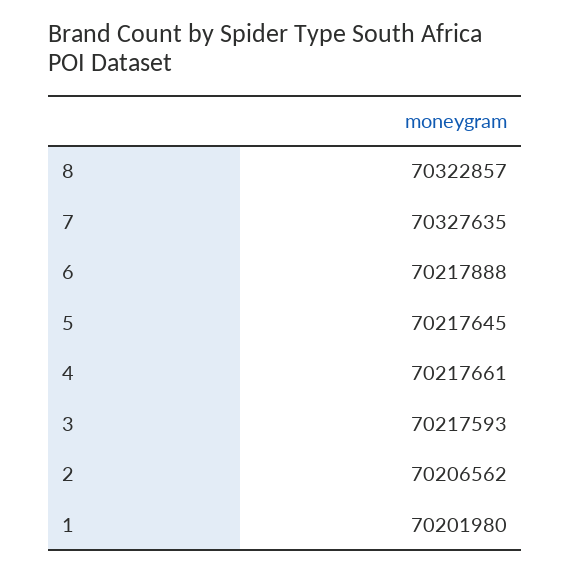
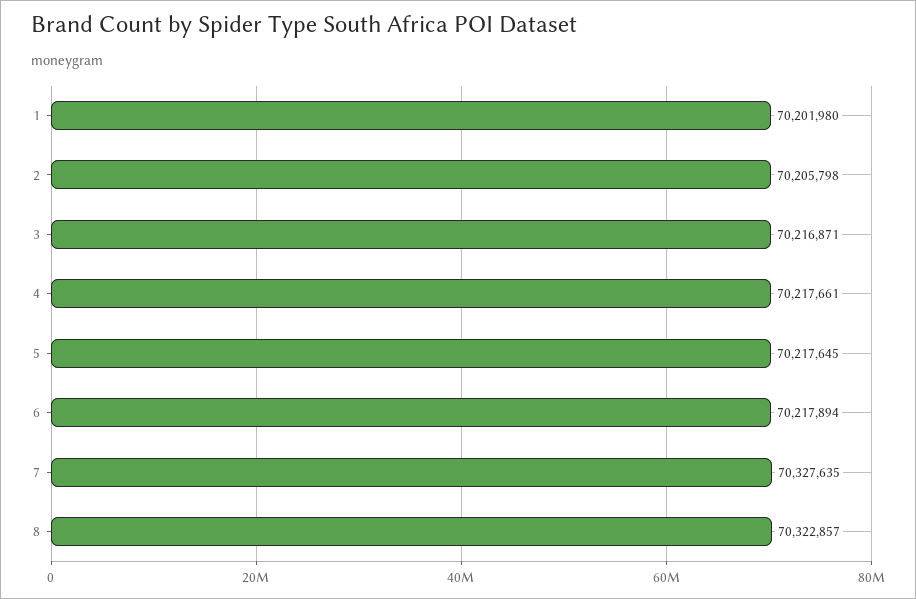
6: 70217888 -> 70217894
3: 70217593 -> 70216871
2: 70206562 -> 70205798

